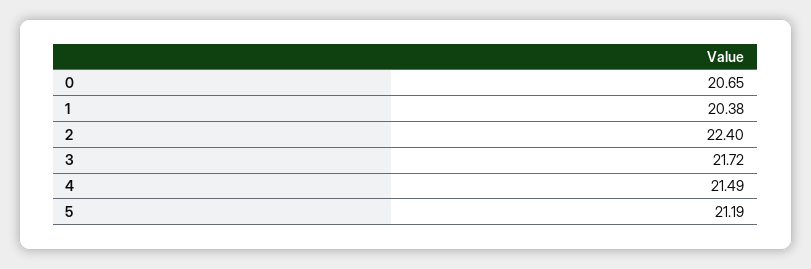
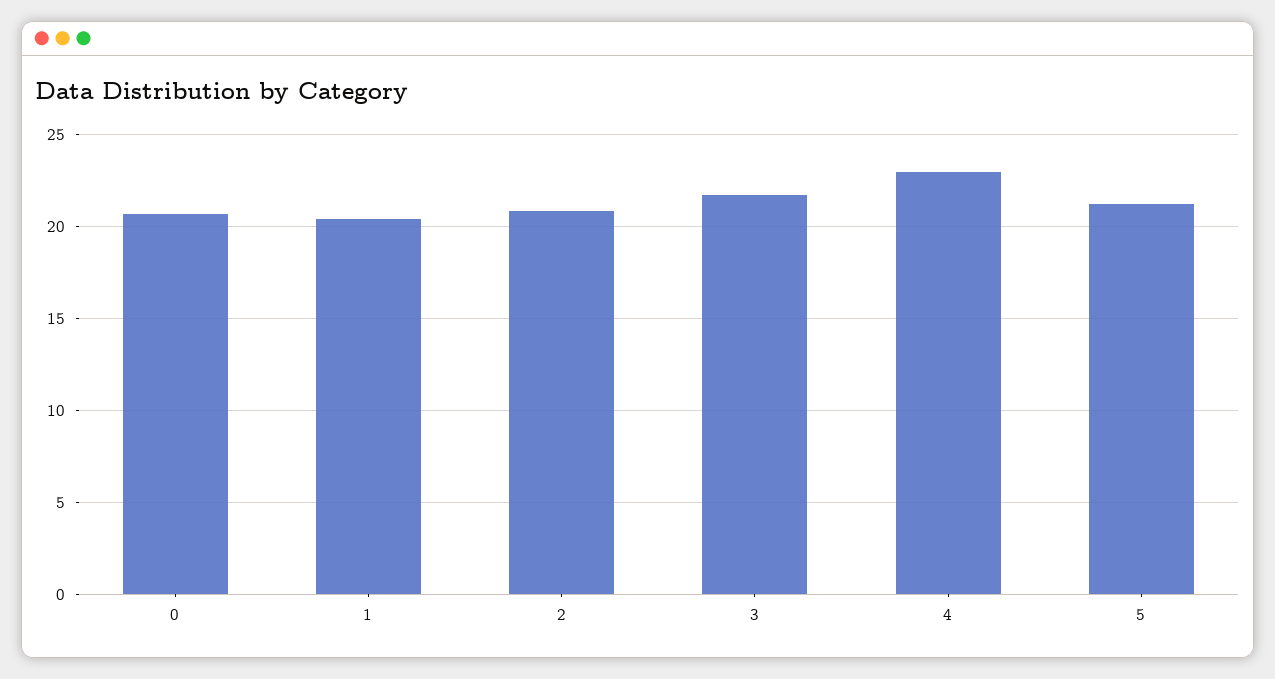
2: 22.4 -> 21
4: 21.49 -> 23

